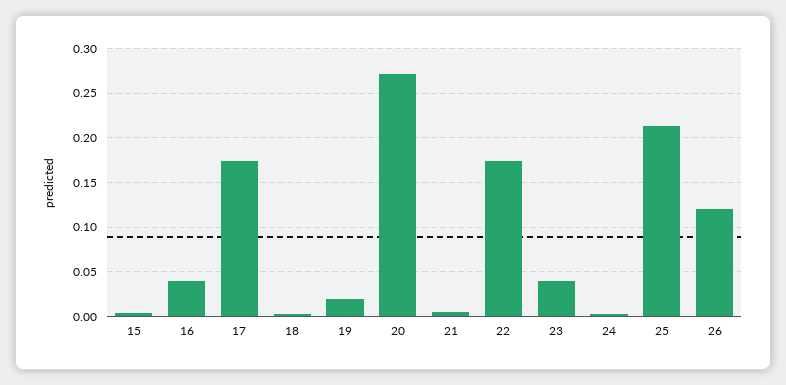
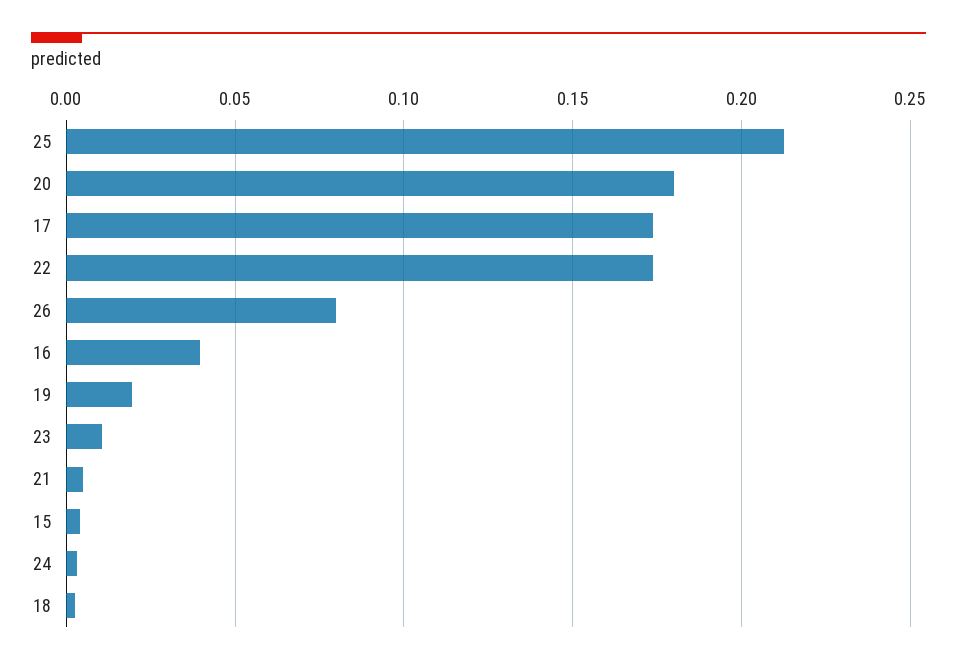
20: 0.27 -> 0.18
23: 0.04 -> 0.01
26: 0.12 -> 0.08

